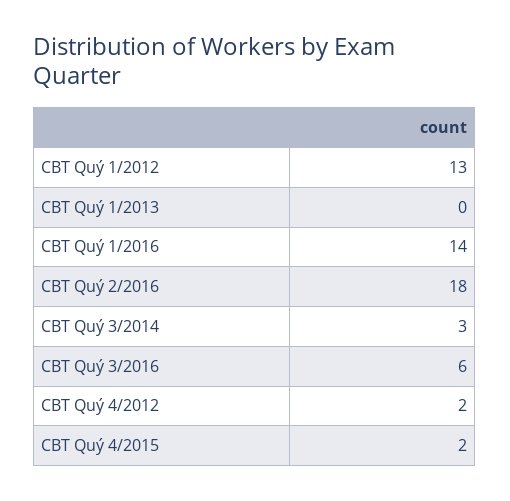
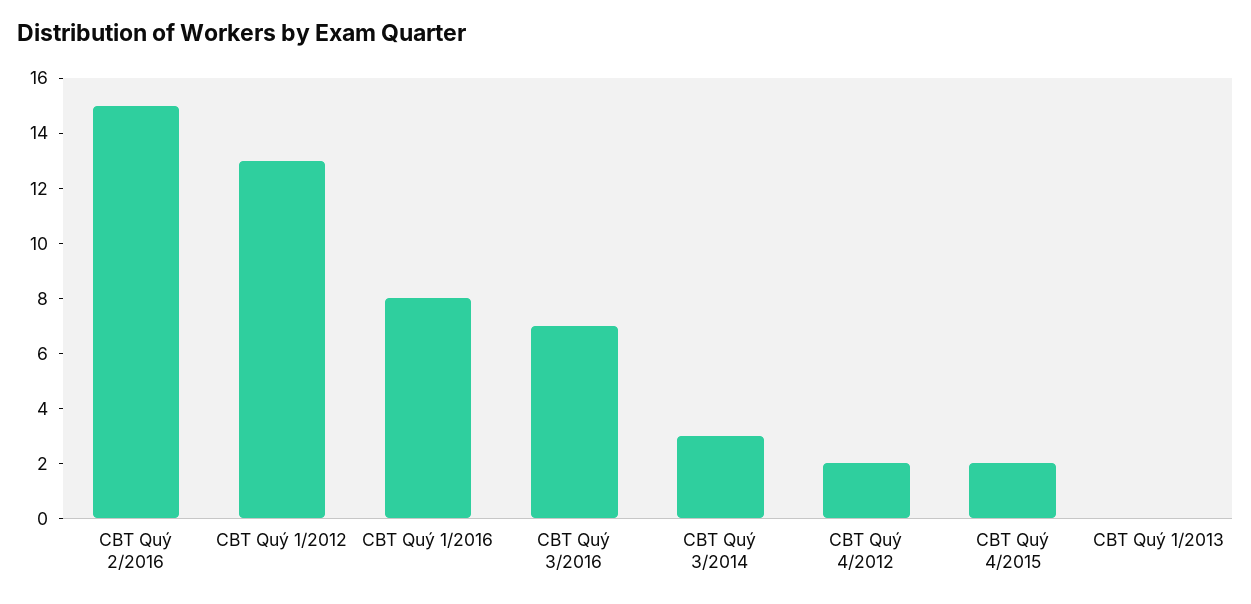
CBT Quý 1/2016: 14 -> 8
CBT Quý 2/2016: 18 -> 15
CBT Quý 3/2016: 6 -> 7

